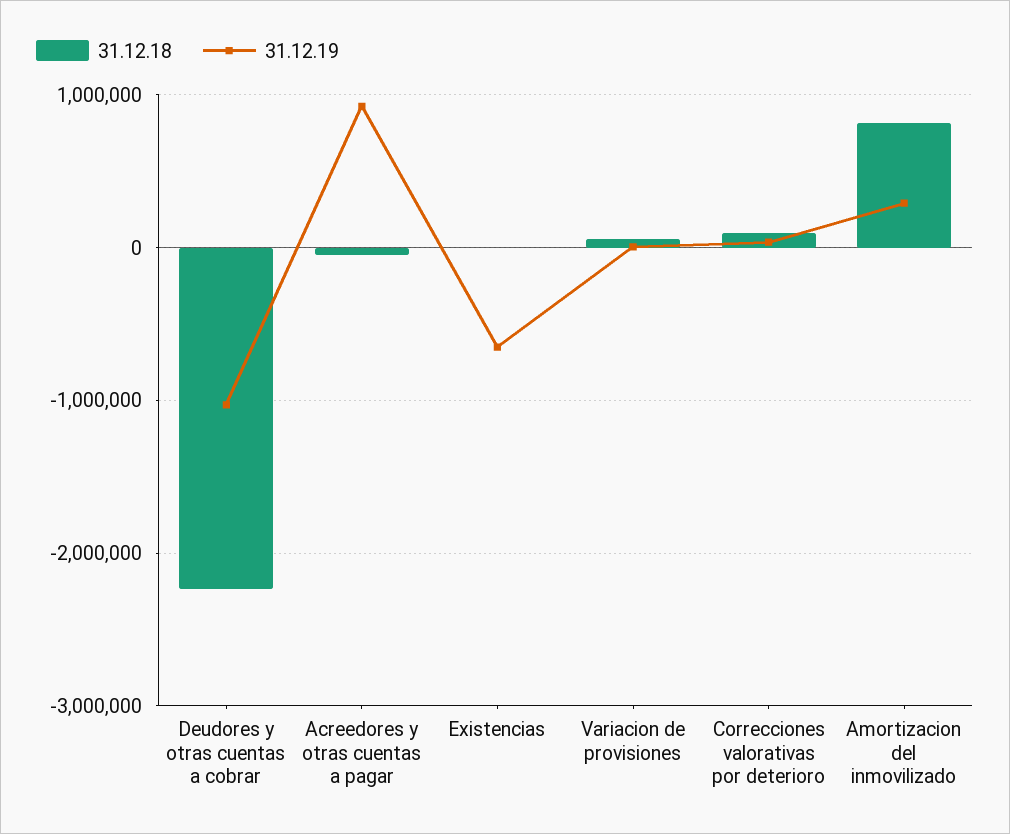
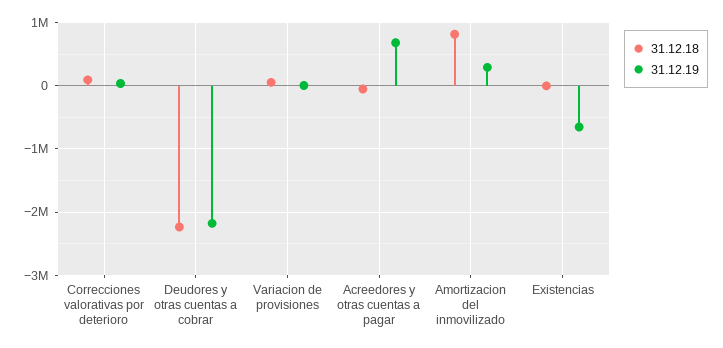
31.12.19, Deudores y otras cuentas a cobrar: -1000000 -> -2200000
31.12.19, Acreedores y otras cuentas a pagar: 900000 -> 700000

